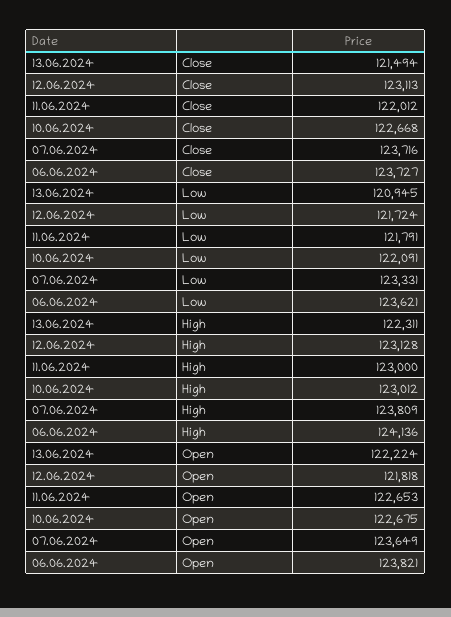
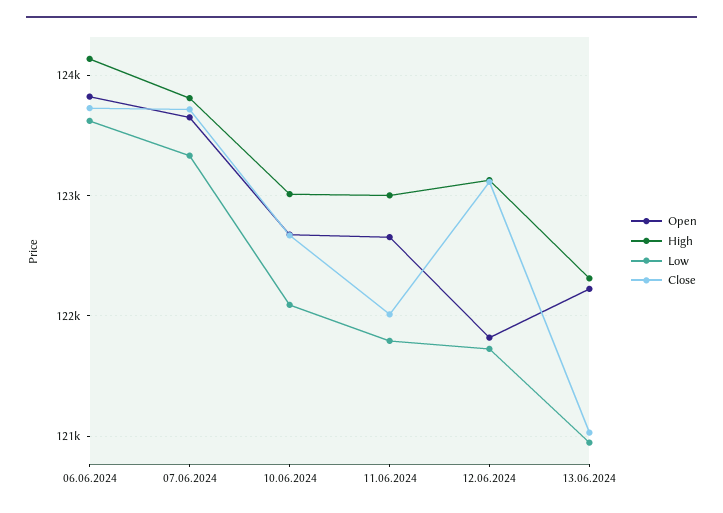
Close, 13.06.2024: 121494 -> 121000

